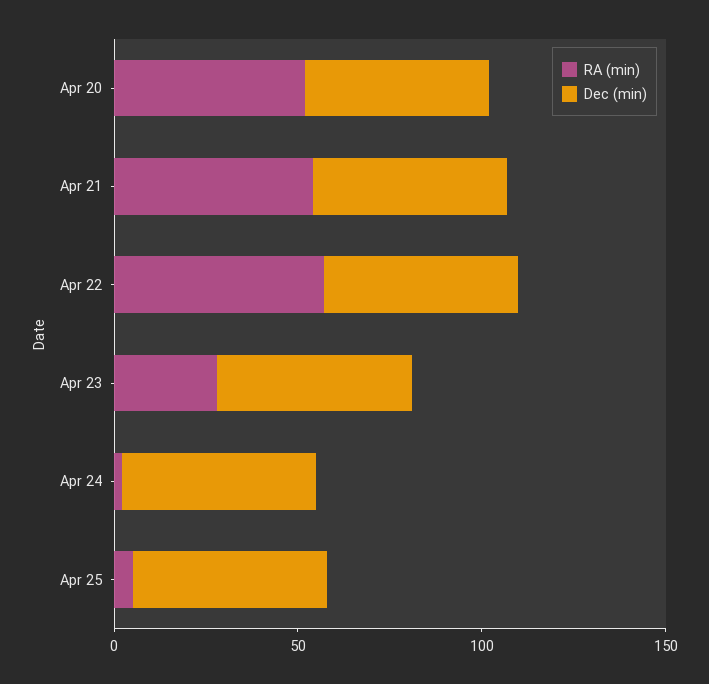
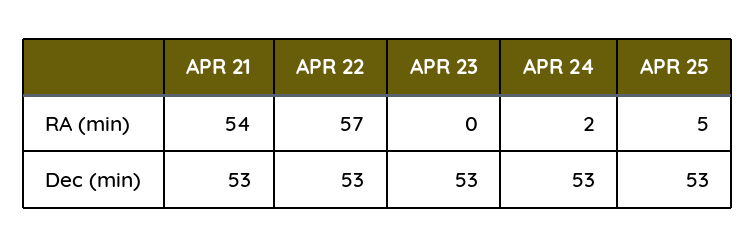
RA (min), Apr 20: 50 -> none
Dec (min), Apr 20: 50 -> none
RA (min), Apr 23: 30 -> 0

